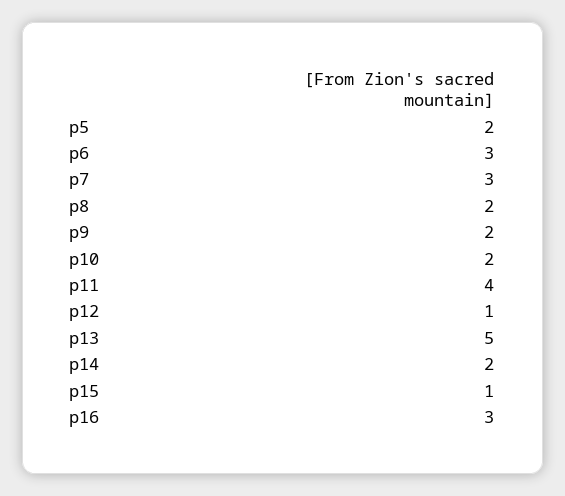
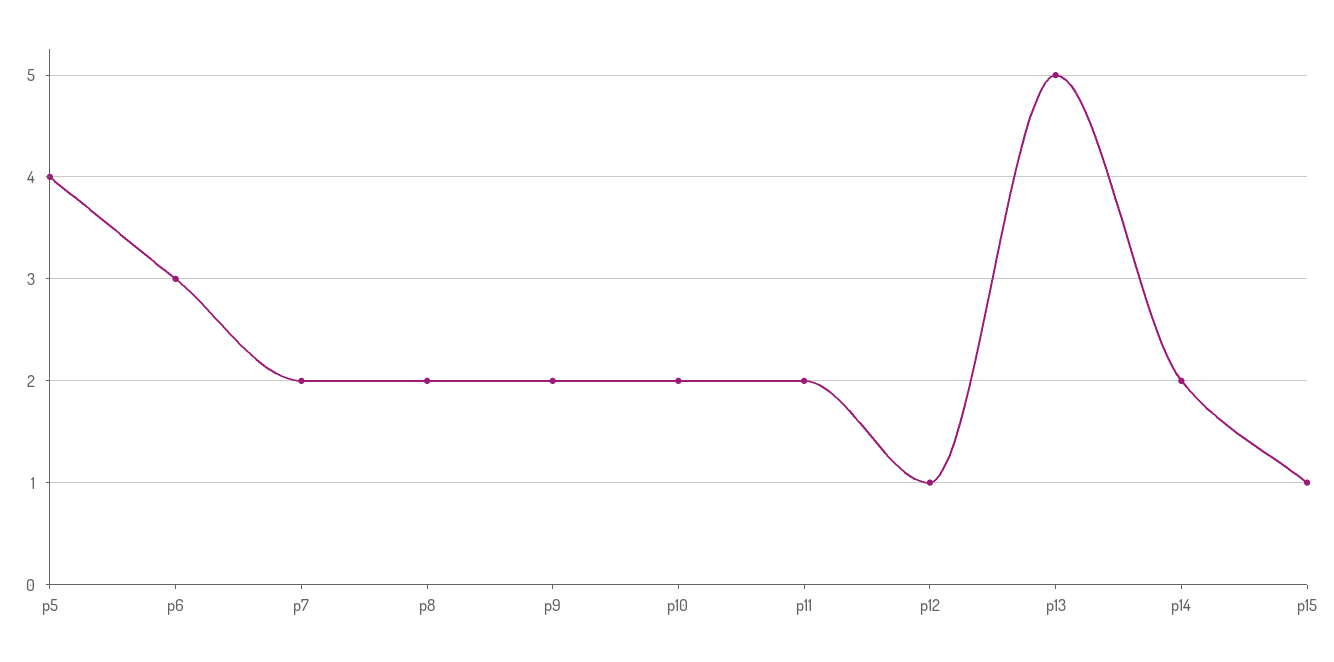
p5: 2 -> 4
p7: 3 -> 2
p11: 4 -> 2
p16: 3 -> none

